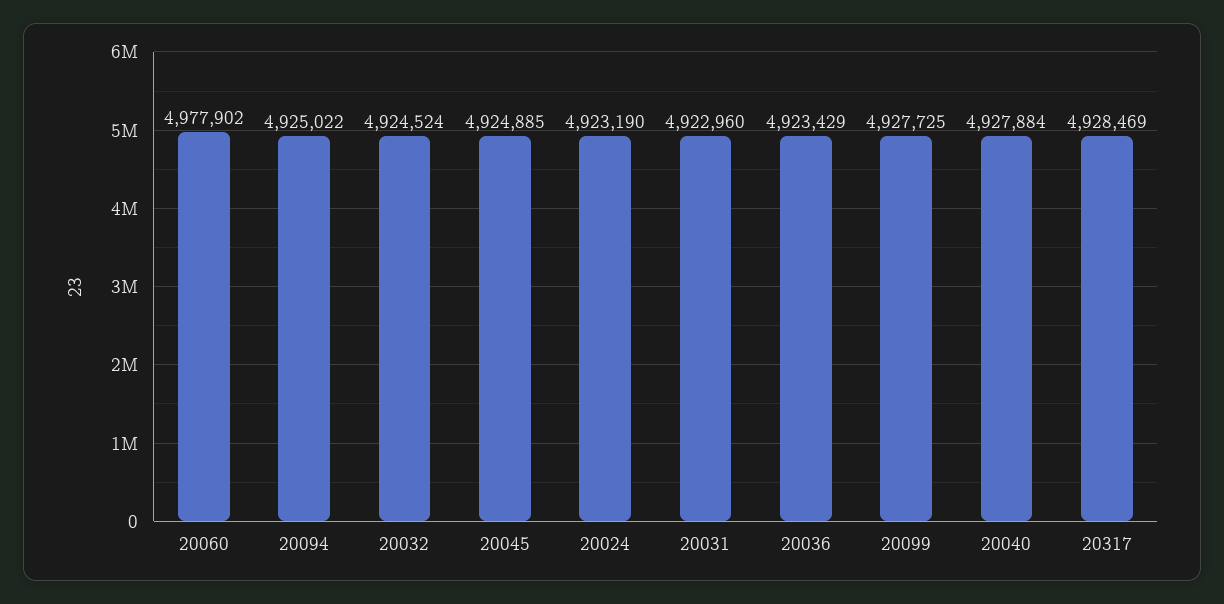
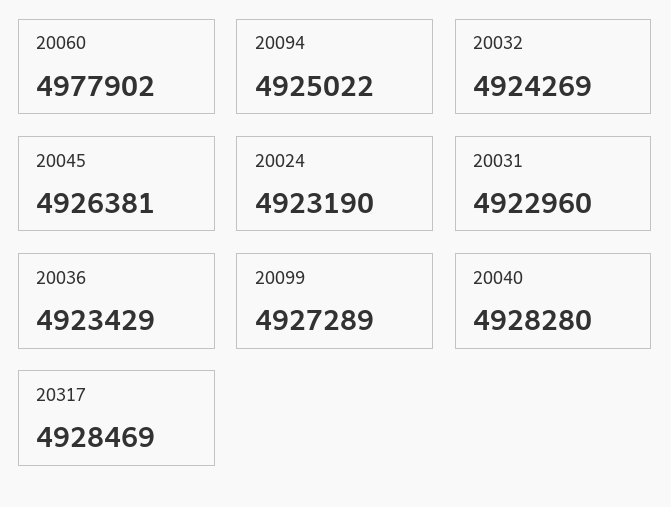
20032: 4924524 -> 4924269
20045: 4924885 -> 4926381
20099: 4927725 -> 4927289
20040: 4927884 -> 4928280

